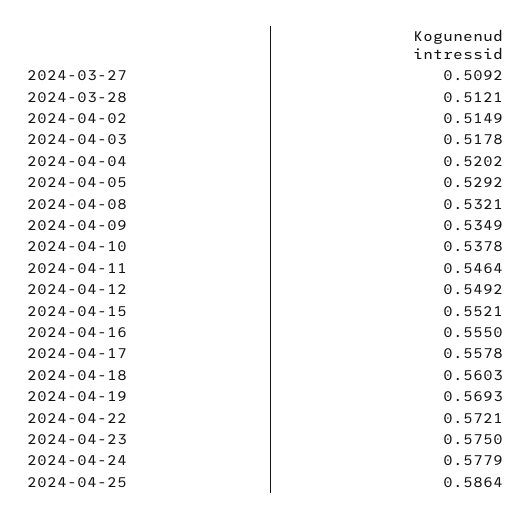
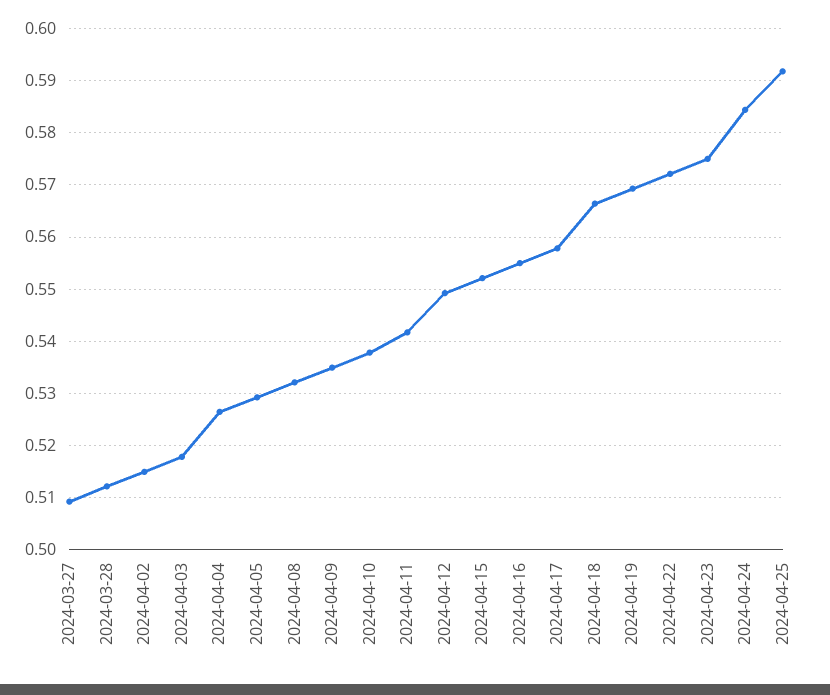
2024-04-04: 0.5202 -> 0.526
2024-04-11: 0.5464 -> 0.542
2024-04-18: 0.5603 -> 0.566
2024-04-24: 0.5779 -> 0.584
2024-04-25: 0.5864 -> 0.592

